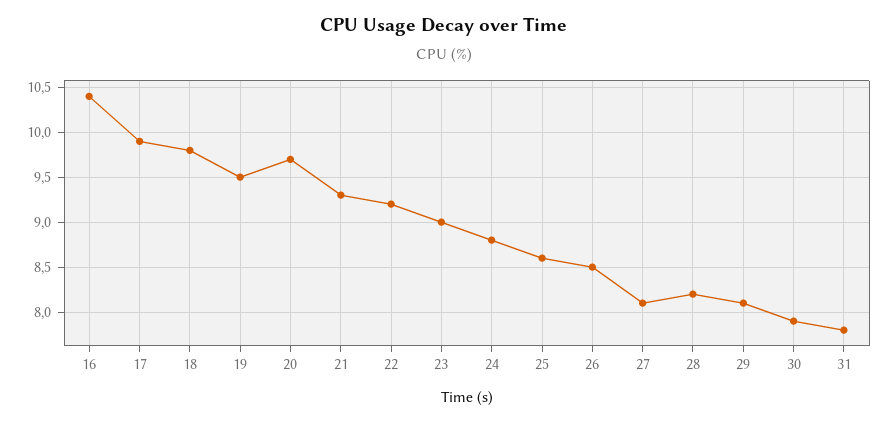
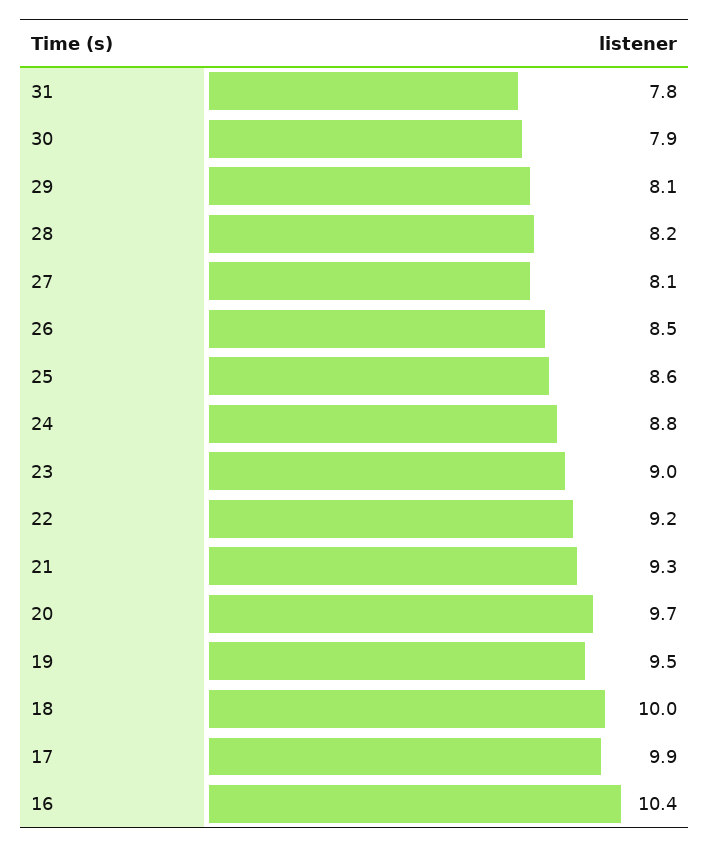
18: 9.8 -> 10

